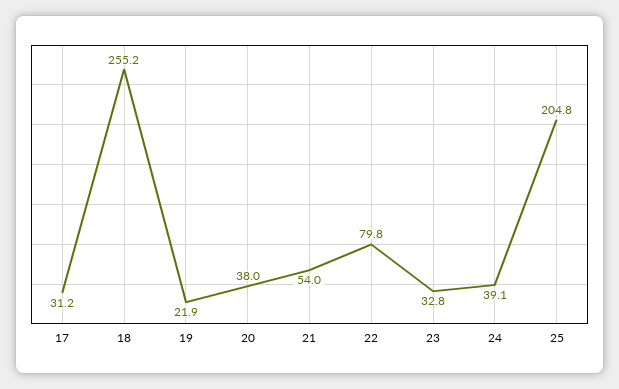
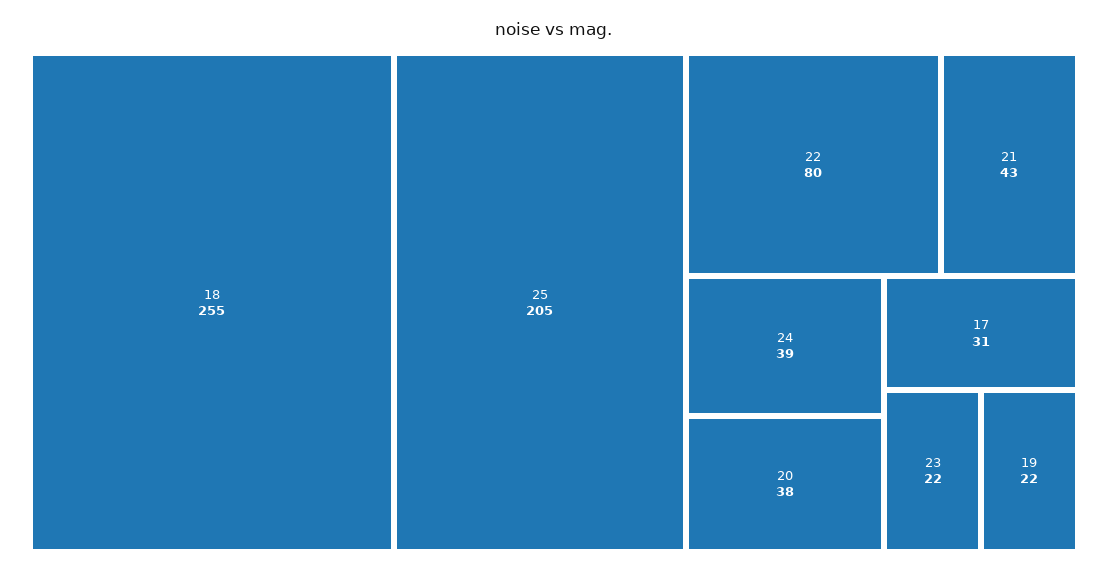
21: 54 -> 43
23: 32.8 -> 22

